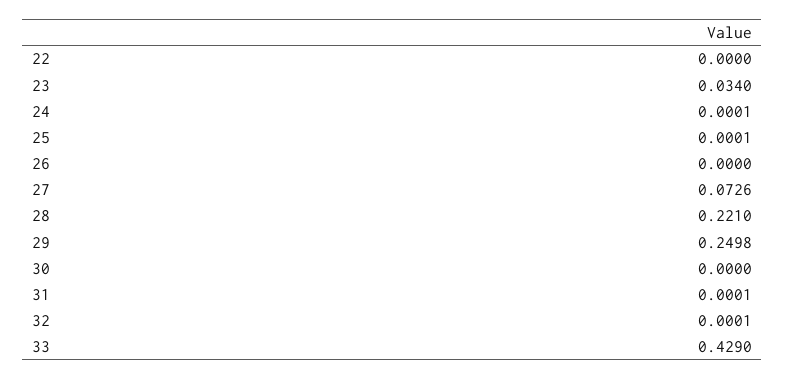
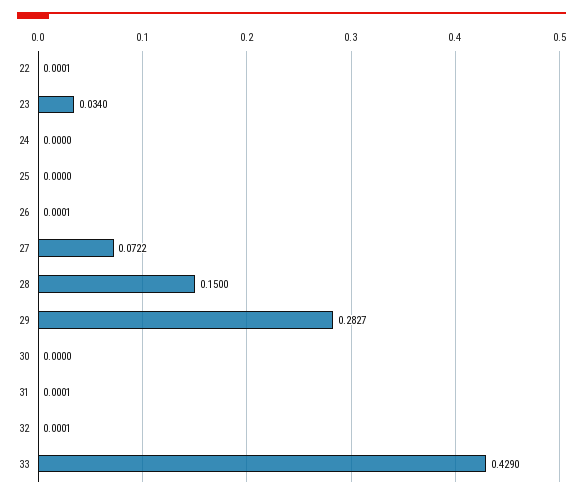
22: 0 -> 0.0001
24: 0.0001 -> 0
25: 0.0001 -> 0
26: 0 -> 0.0001
27: 0.0726 -> 0.0722
28: 0.221 -> 0.15
29: 0.2498 -> 0.2827

